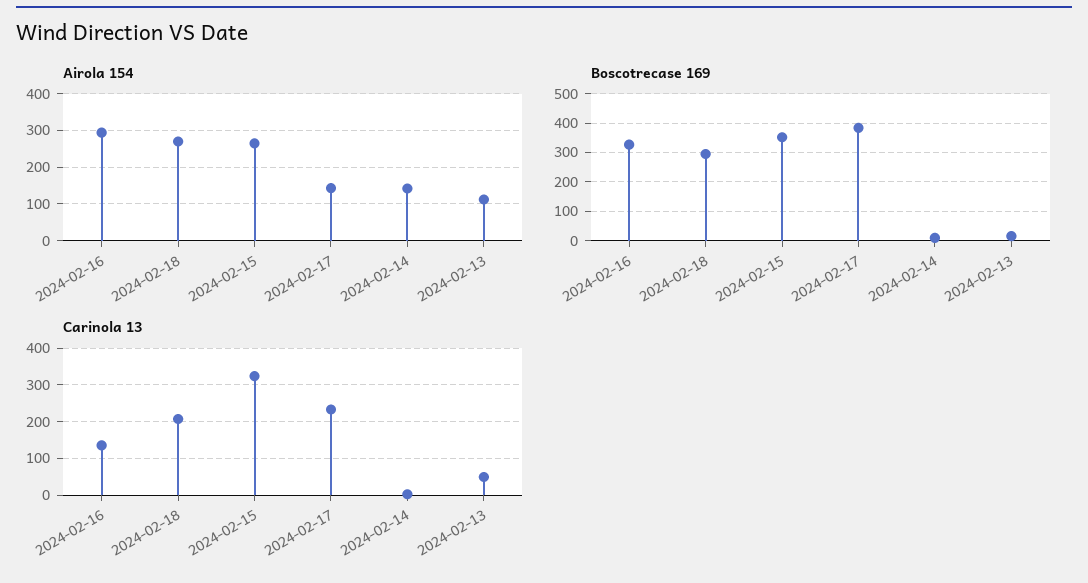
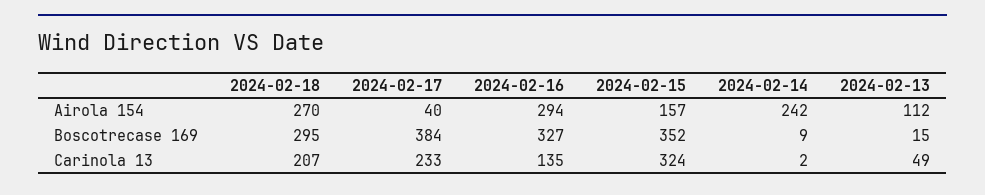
Airola 154, 2024-02-15: 260 -> 157
Airola 154, 2024-02-17: 140 -> 40
Airola 154, 2024-02-14: 140 -> 242

